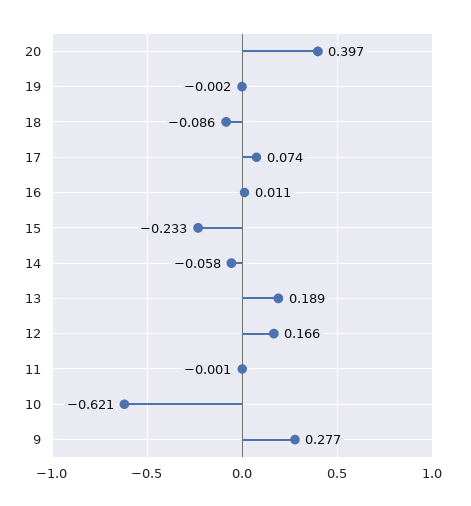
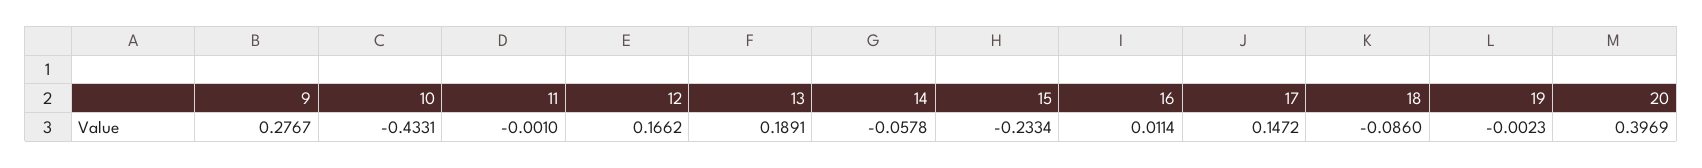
17: 0.074 -> 0.1472
10: -0.621 -> -0.4331

